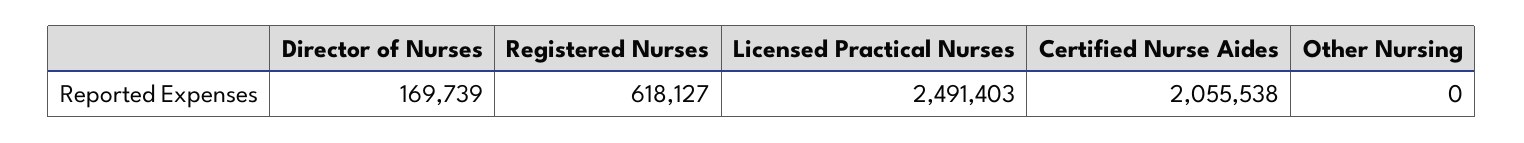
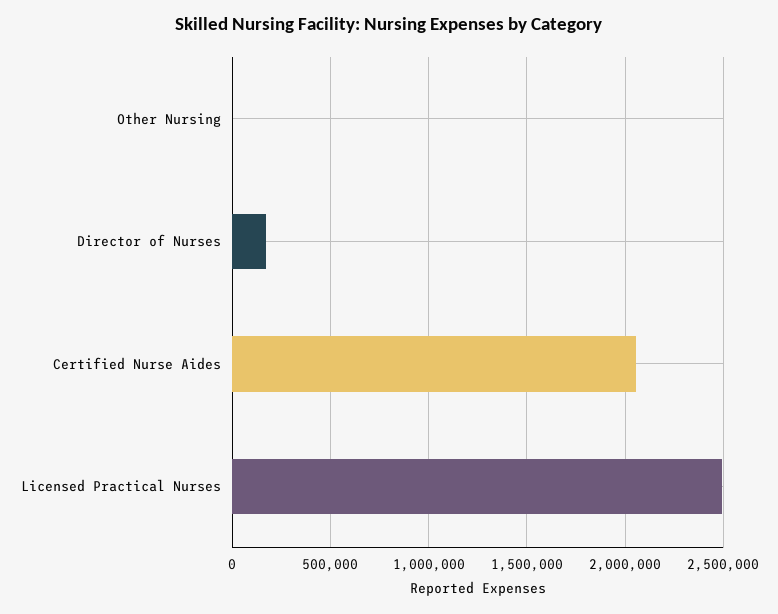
Registered Nurses: 618127 -> none

